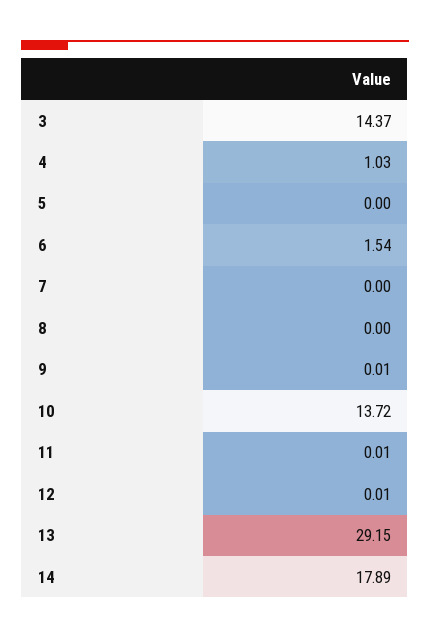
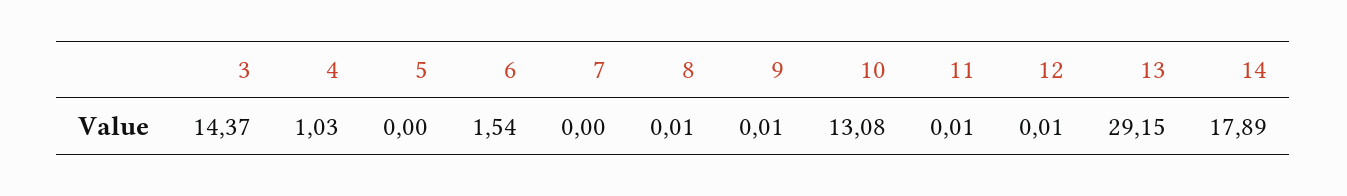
8: 0 -> 0.01
10: 13.72 -> 13.08

